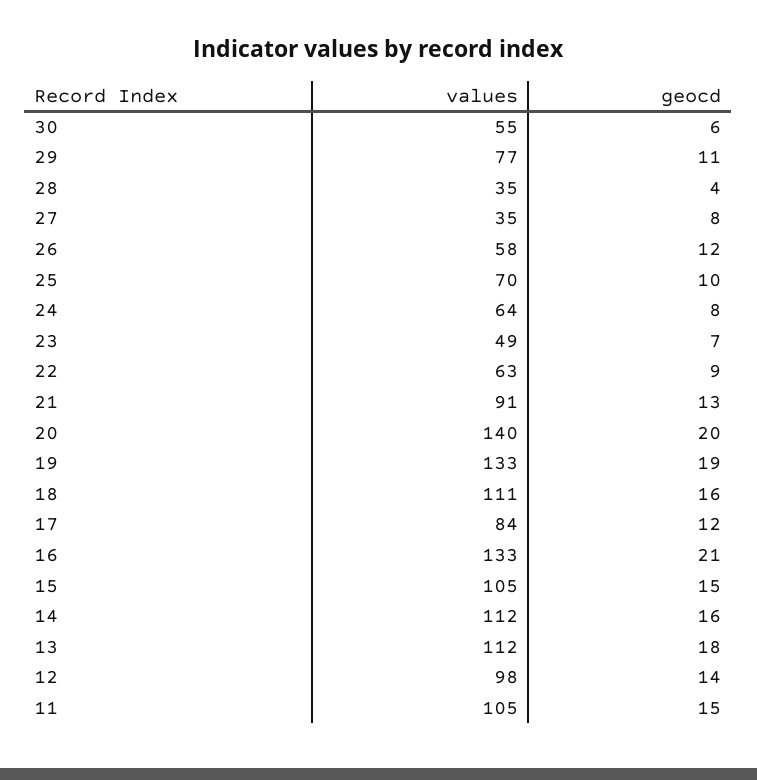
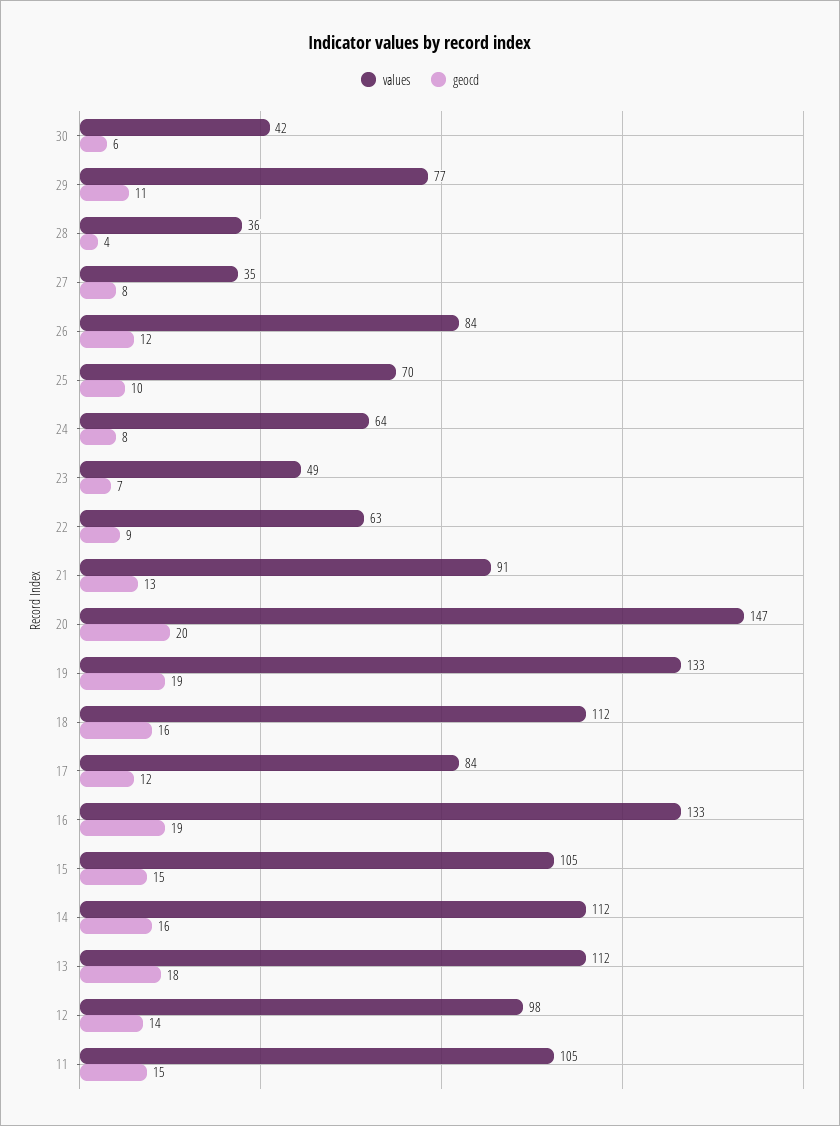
values, 30: 55 -> 42
values, 28: 35 -> 36
values, 26: 58 -> 84
values, 20: 140 -> 147
values, 18: 111 -> 112
geocd, 16: 21 -> 19

